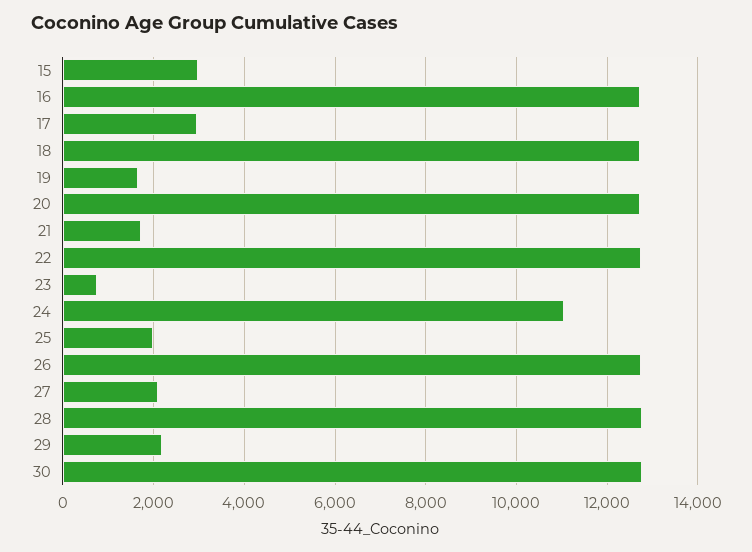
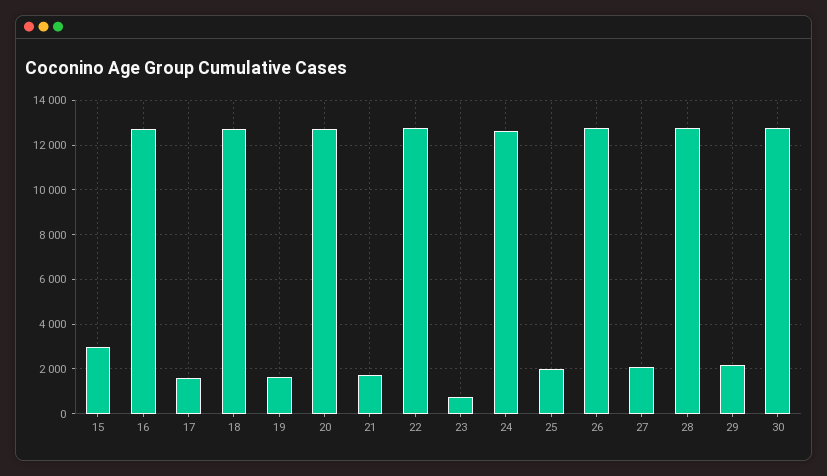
17: 3000 -> 1500
24: 11000 -> 12500

